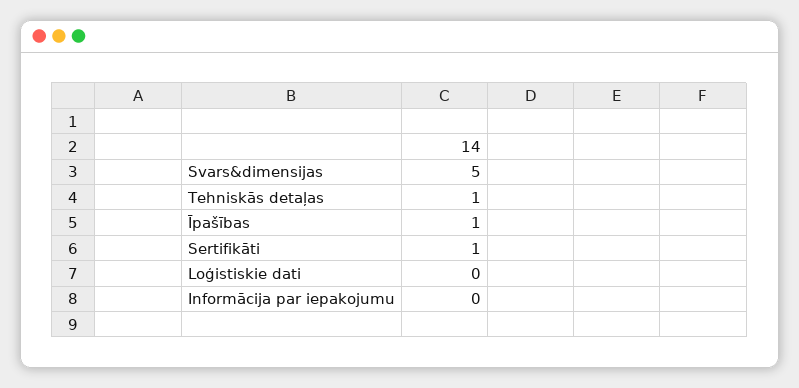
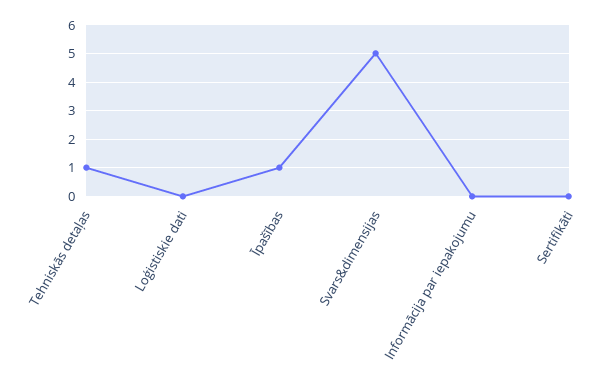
Sertifikāti: 1 -> 0

